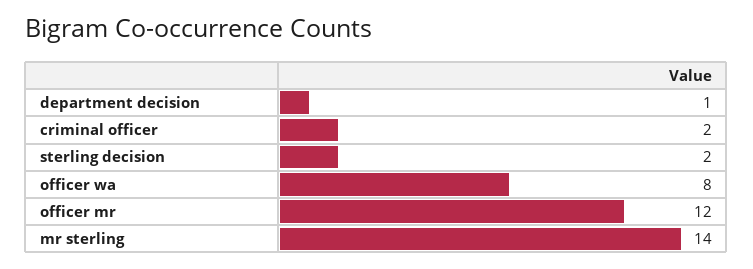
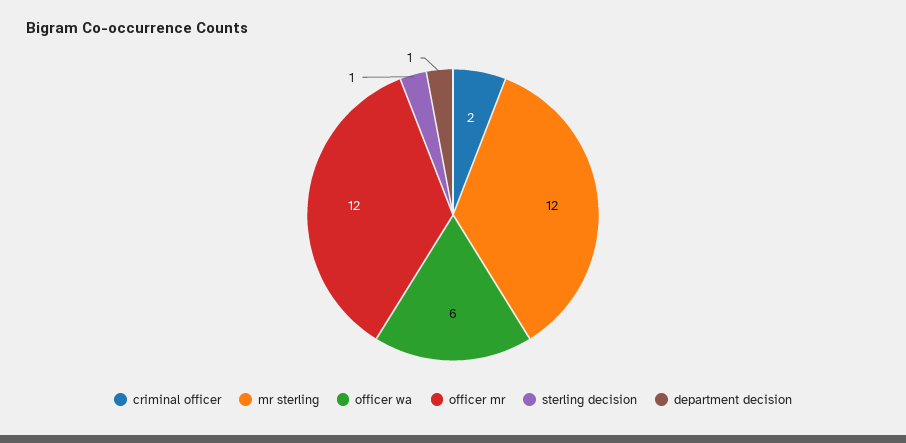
sterling decision: 2 -> 1
officer wa: 8 -> 6
mr sterling: 14 -> 12

